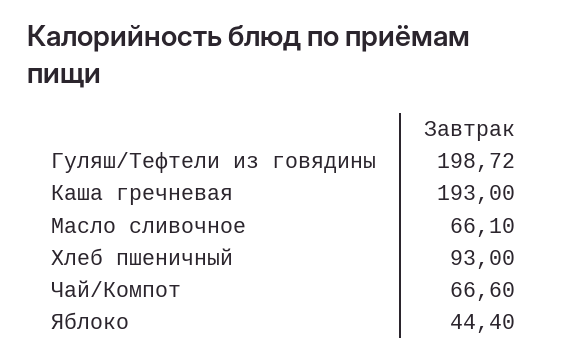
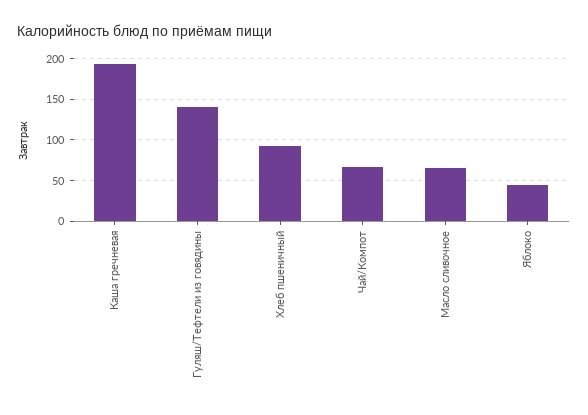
Гуляш/Тефтели из говядины: 198.72 -> 140

